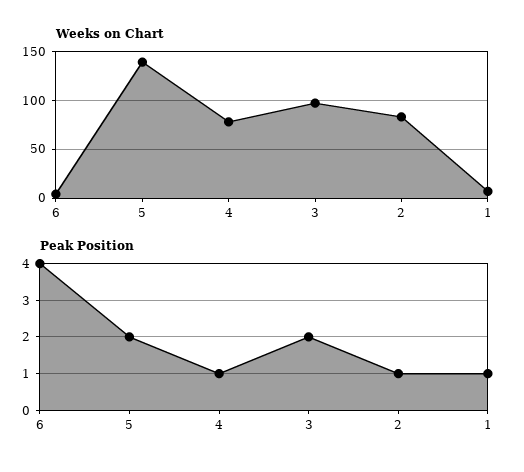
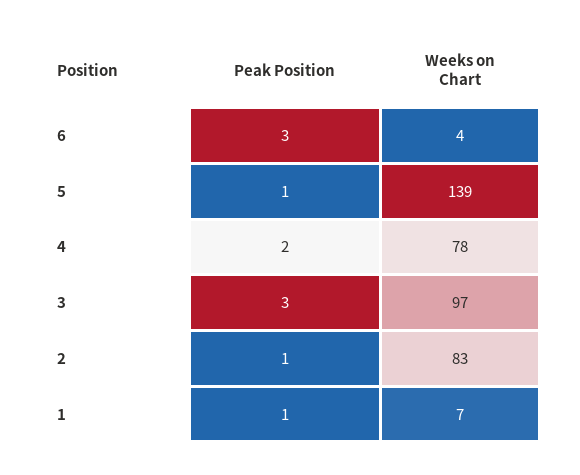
Peak Position, 6: 4 -> 3
Peak Position, 5: 2 -> 1
Peak Position, 4: 1 -> 2
Peak Position, 3: 2 -> 3

